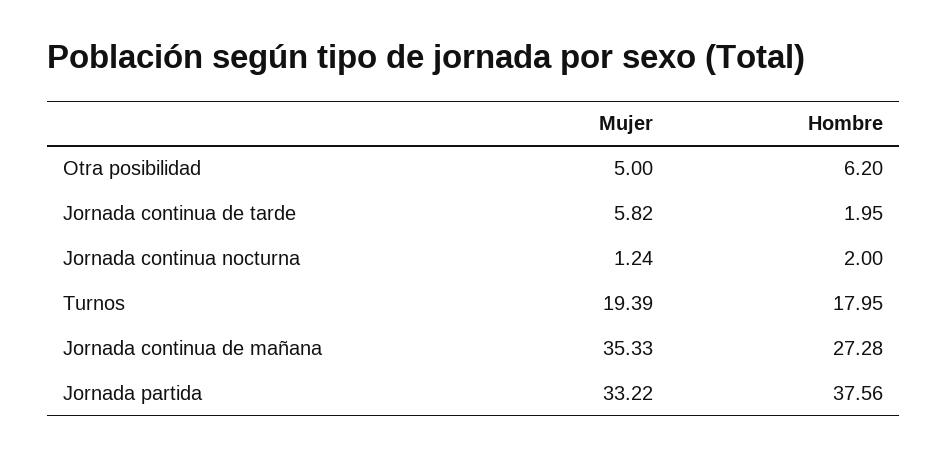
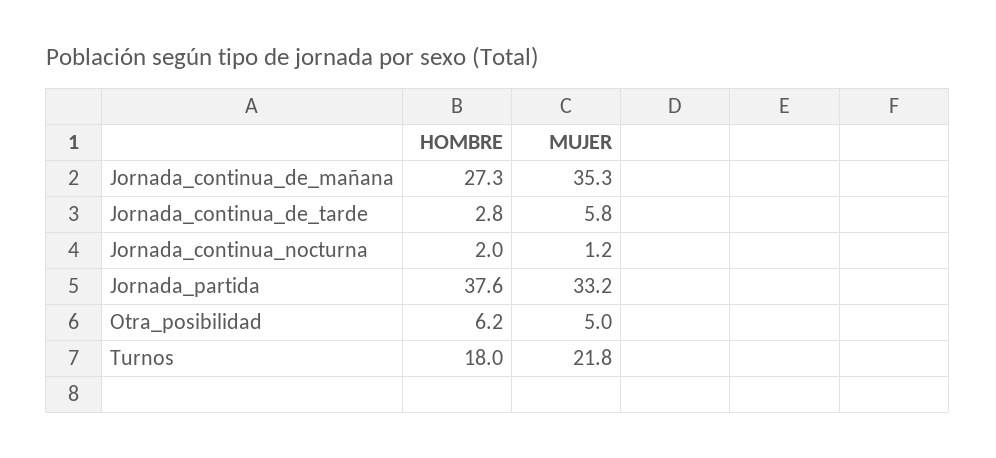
Hombre, Jornada continua de tarde: 1.95 -> 2.8
Mujer, Turnos: 19.39 -> 21.8

